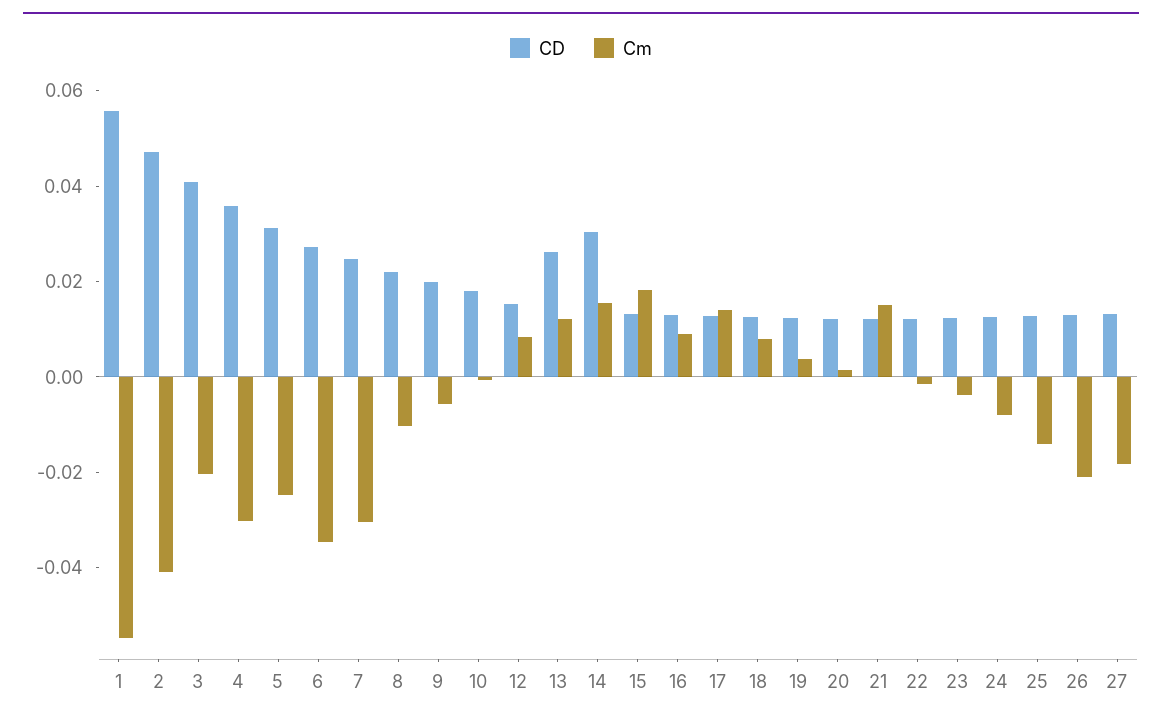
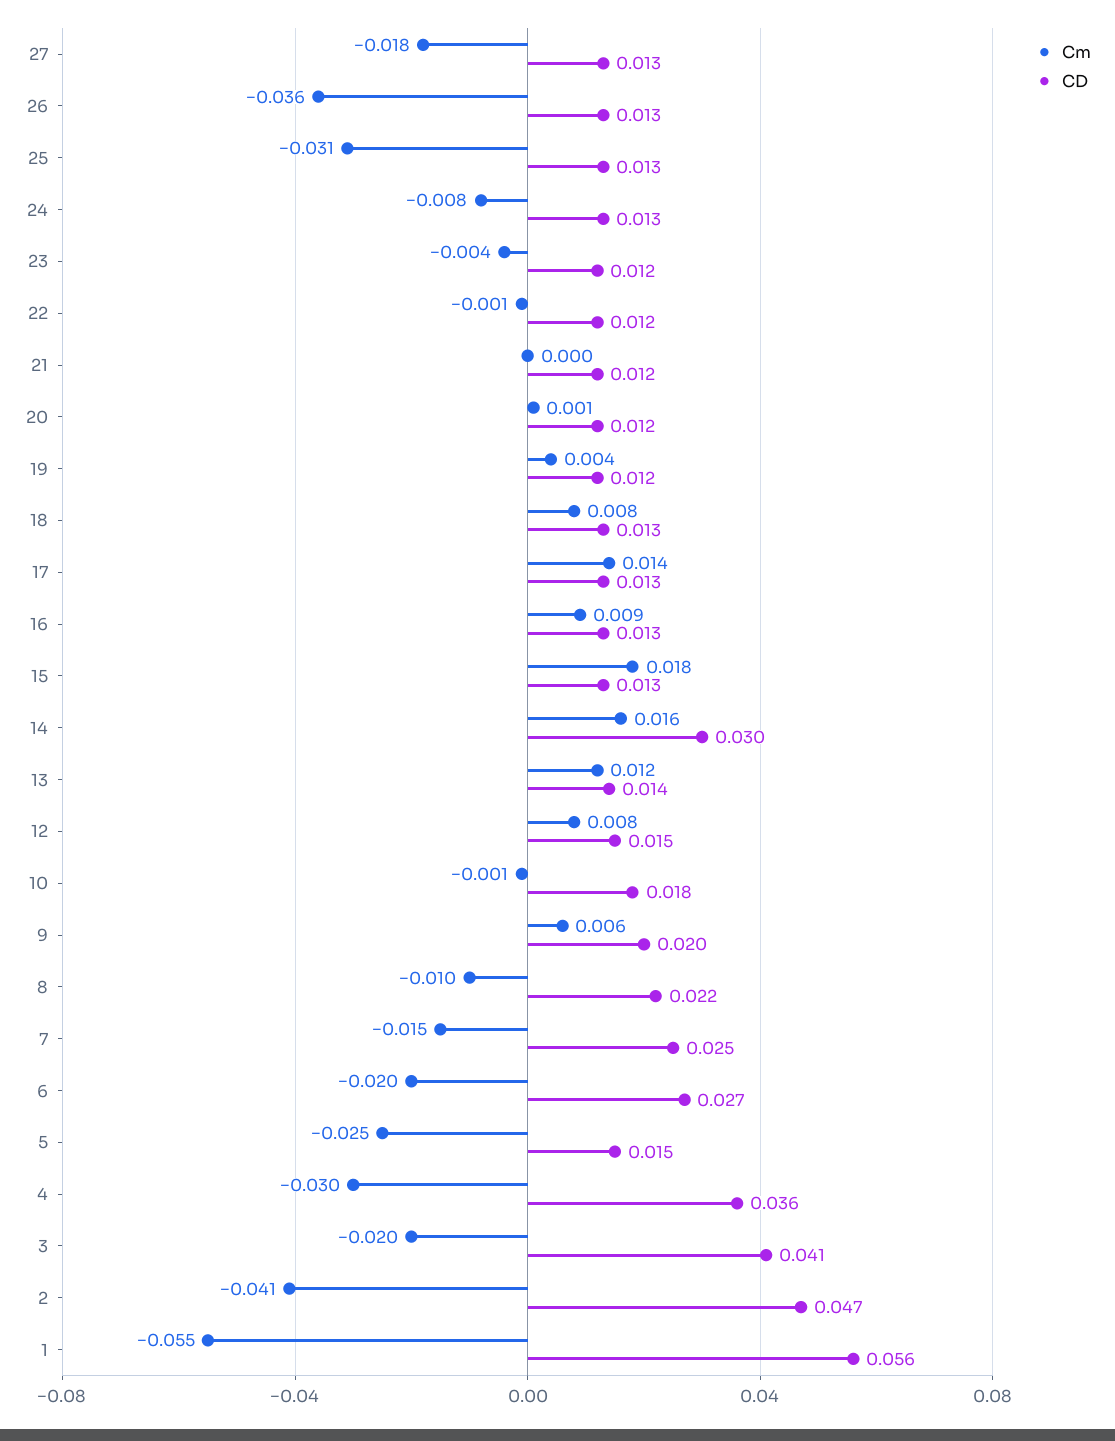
CD, 5: 0.03 -> 0.015
Cm, 6: -0.035 -> -0.02
Cm, 7: -0.03 -> -0.015
Cm, 9: -0.005 -> 0.006
CD, 13: 0.025 -> 0.014
Cm, 21: 0.015 -> 0
Cm, 25: -0.015 -> -0.031
Cm, 26: -0.02 -> -0.036

